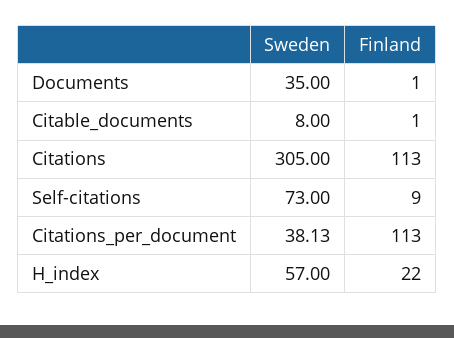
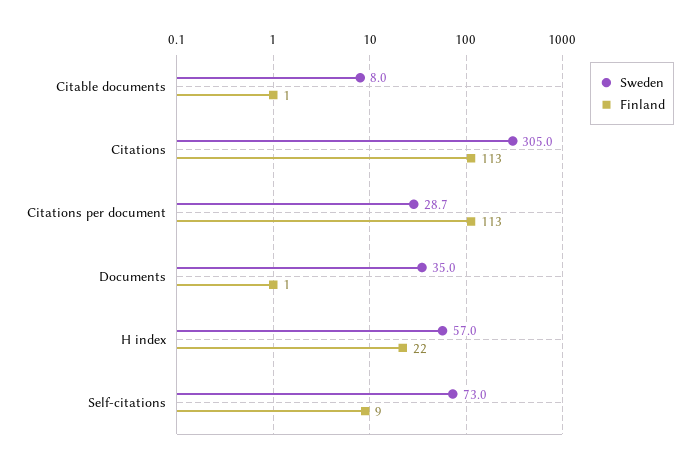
Sweden, Citations_per_document: 38.13 -> 28.7

